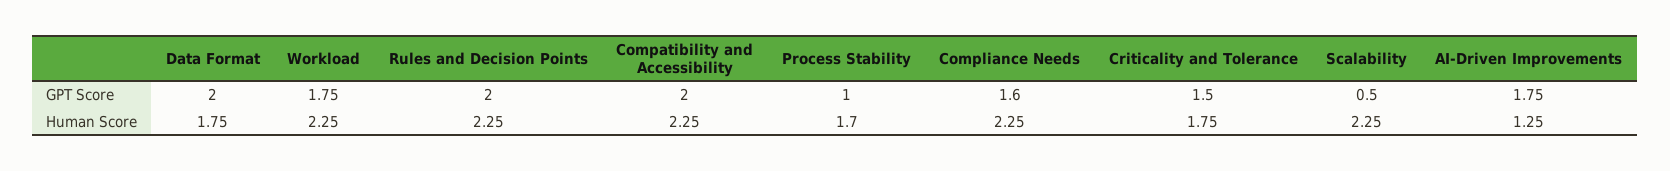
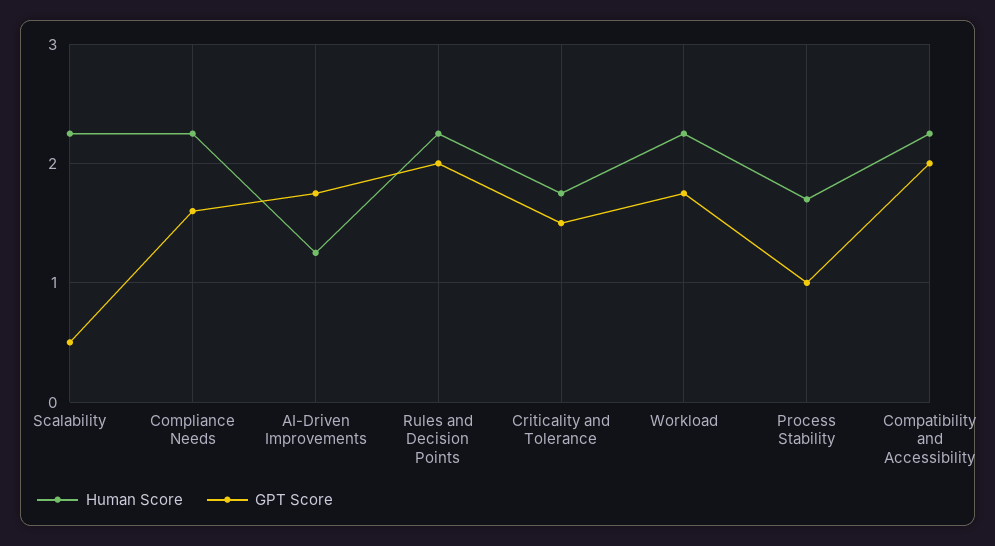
GPT Score, Data Format: 2 -> none
Human Score, Data Format: 1.75 -> none

